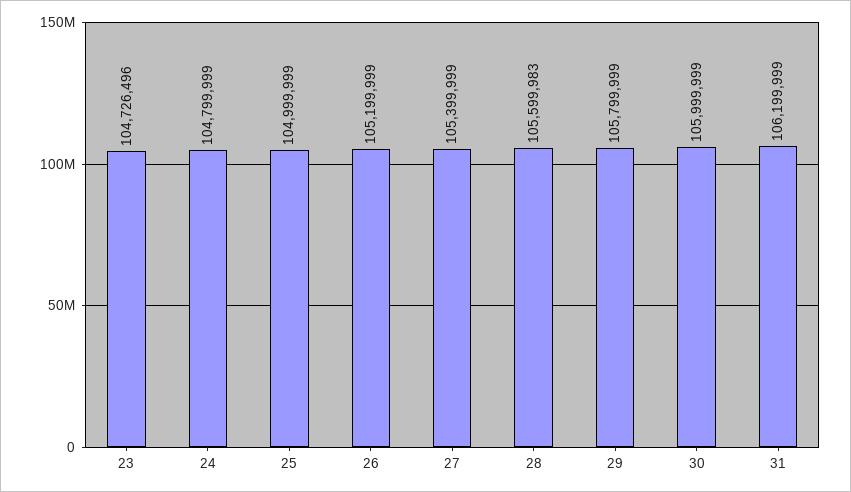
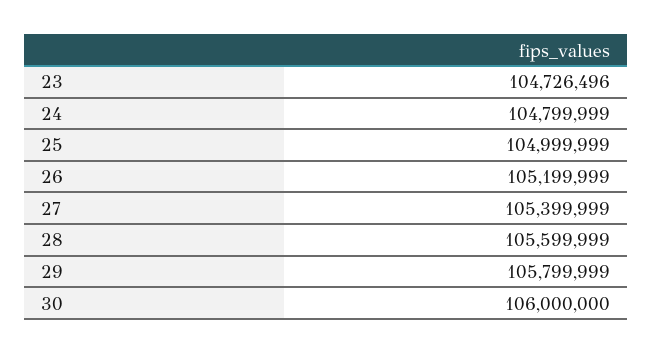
28: 105599983 -> 105599999
30: 105999999 -> 106000000
31: 106199999 -> none

